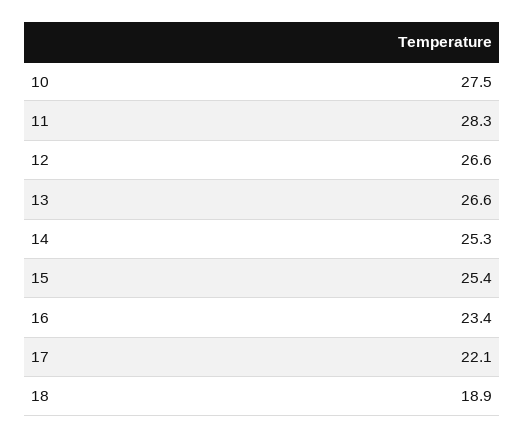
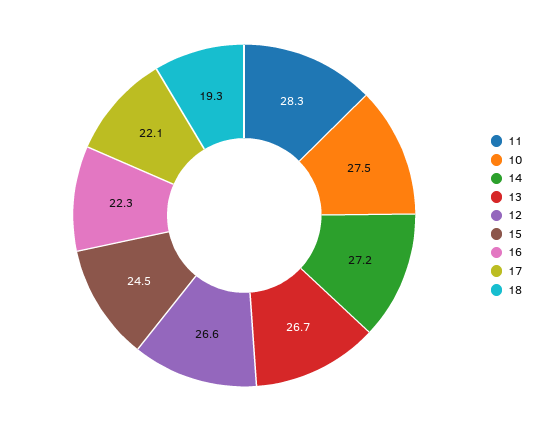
13: 26.6 -> 26.7
14: 25.3 -> 27.2
15: 25.4 -> 24.5
16: 23.4 -> 22.3
18: 18.9 -> 19.3

